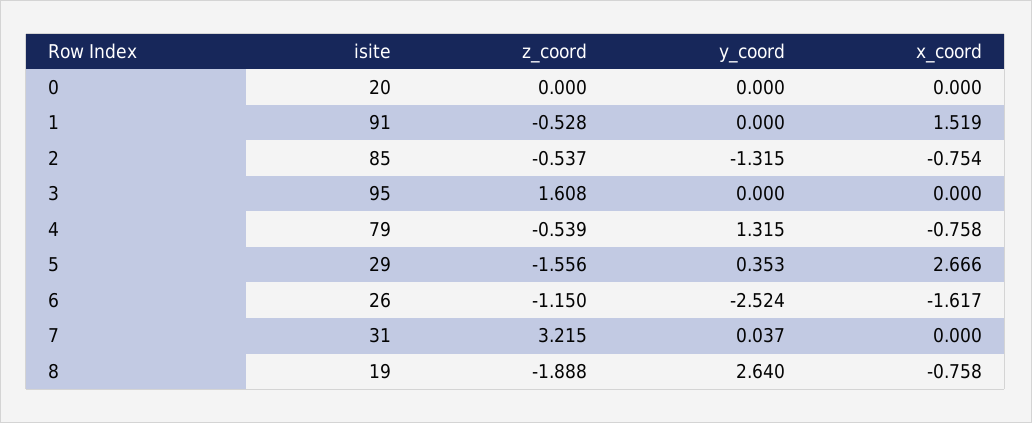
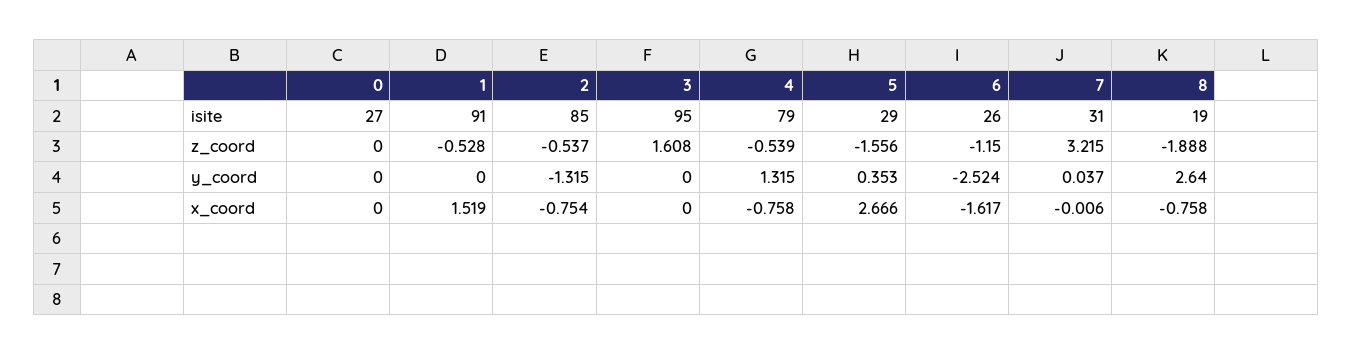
isite, 0: 20 -> 27
x_coord, 7: 0 -> -0.006

